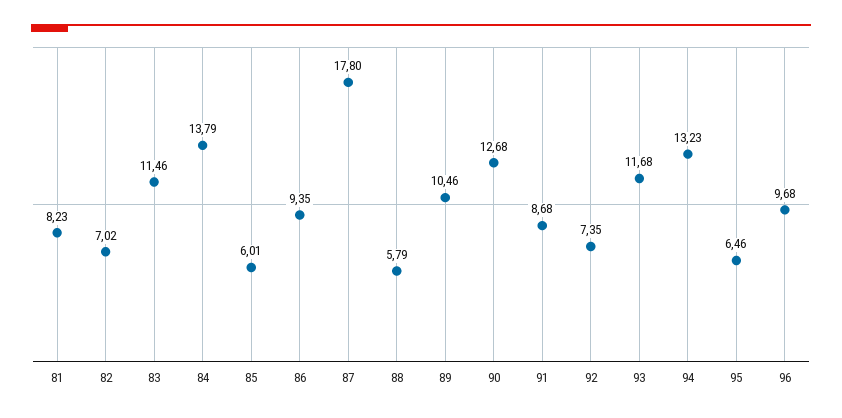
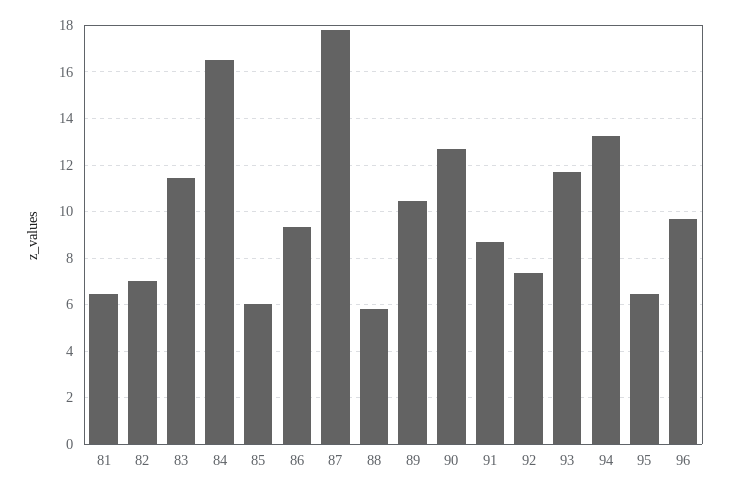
81: 8.23 -> 6.5
84: 13.79 -> 16.5

